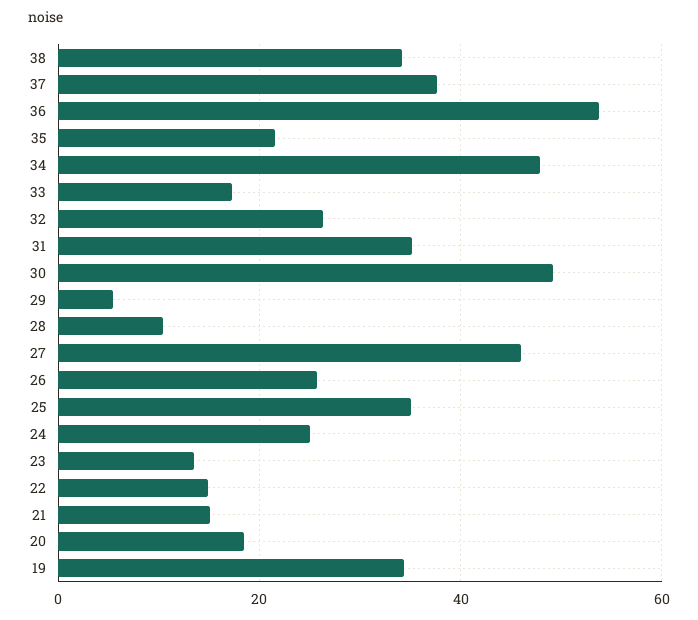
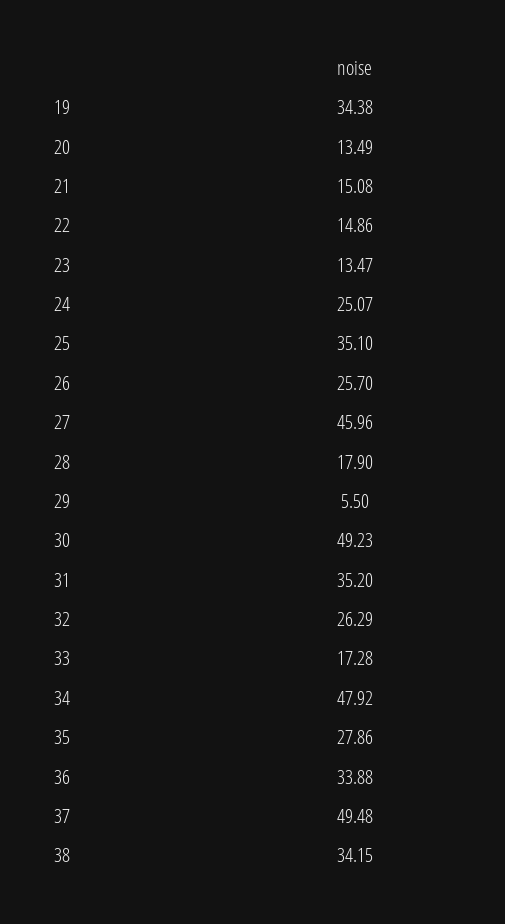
37: 38 -> 49.48
36: 54 -> 33.88
35: 22 -> 27.86
28: 10 -> 17.9
20: 18 -> 13.49

